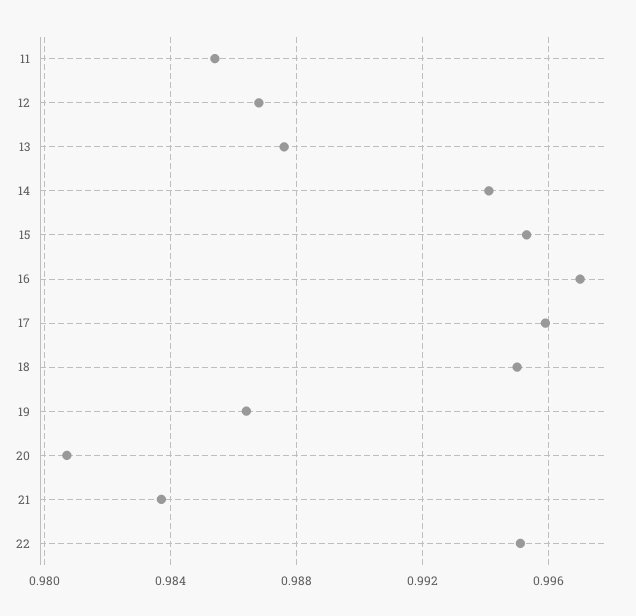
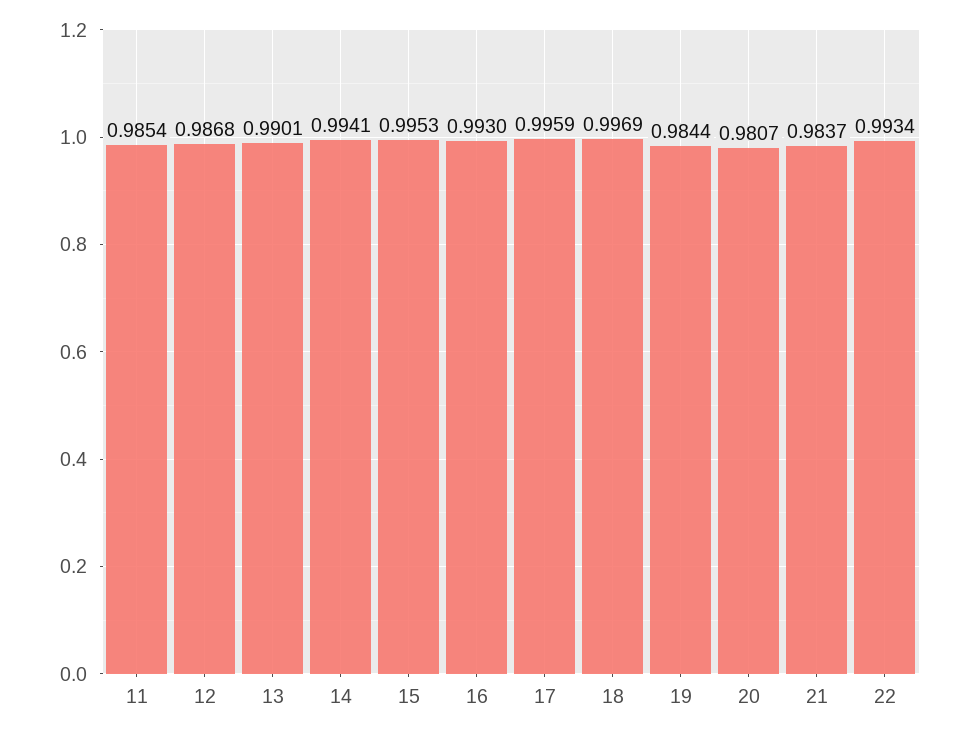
13: 0.9875 -> 0.9901
16: 0.997 -> 0.993
18: 0.995 -> 0.9969
19: 0.9865 -> 0.9844
22: 0.995 -> 0.9934

